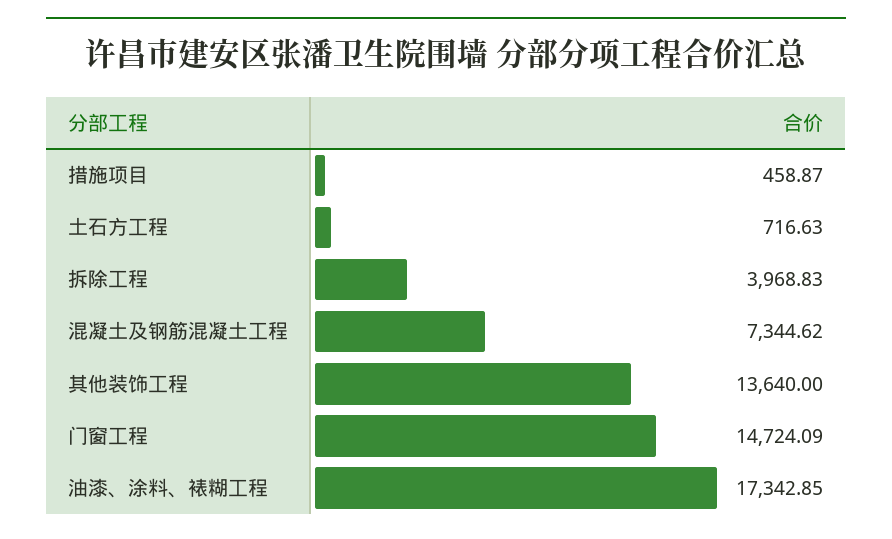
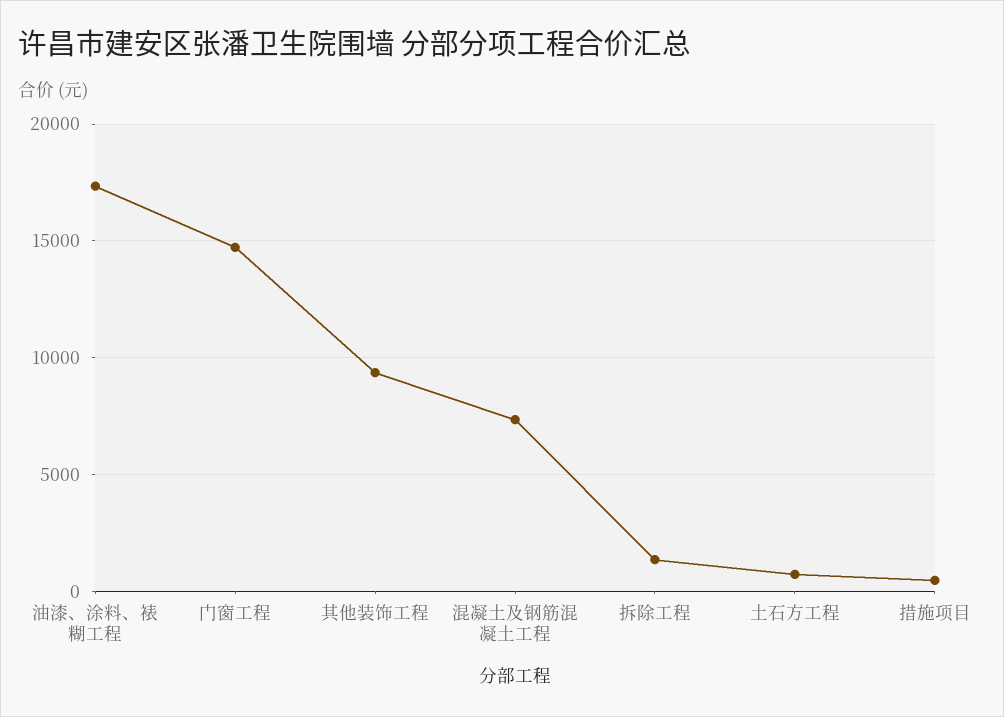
拆除工程: 3968.83 -> 1500
其他装饰工程: 13640 -> 9500

